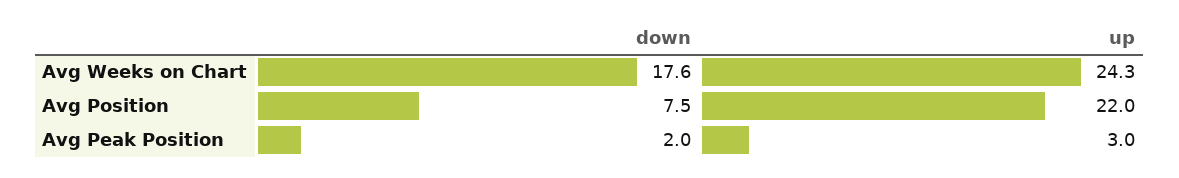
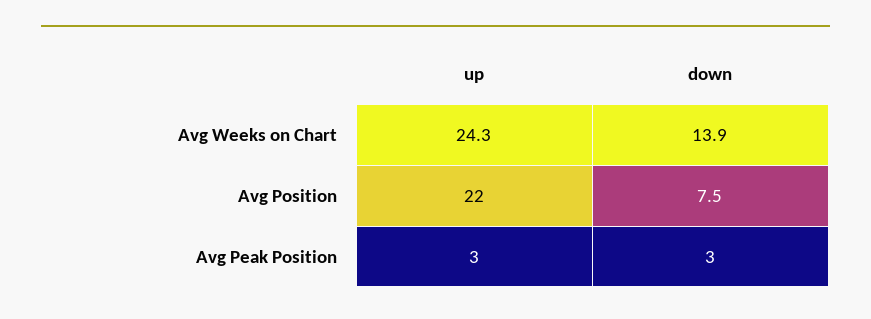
down, Avg Weeks on Chart: 17.6 -> 13.9
down, Avg Peak Position: 2 -> 3

